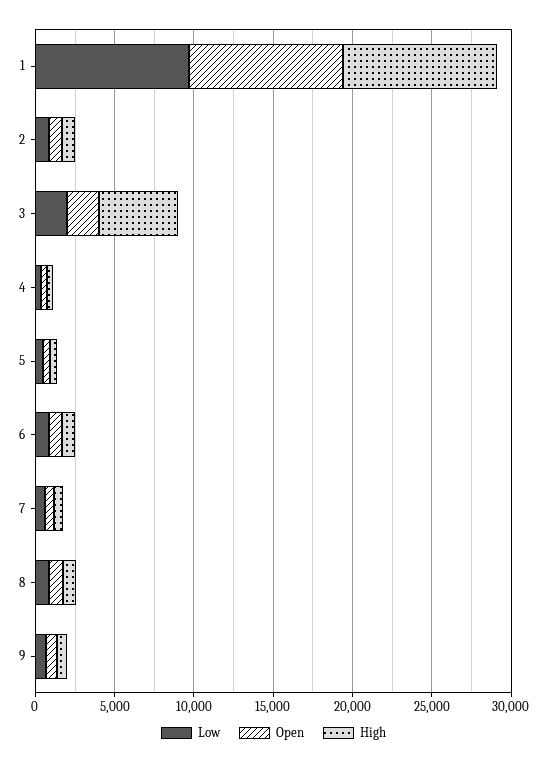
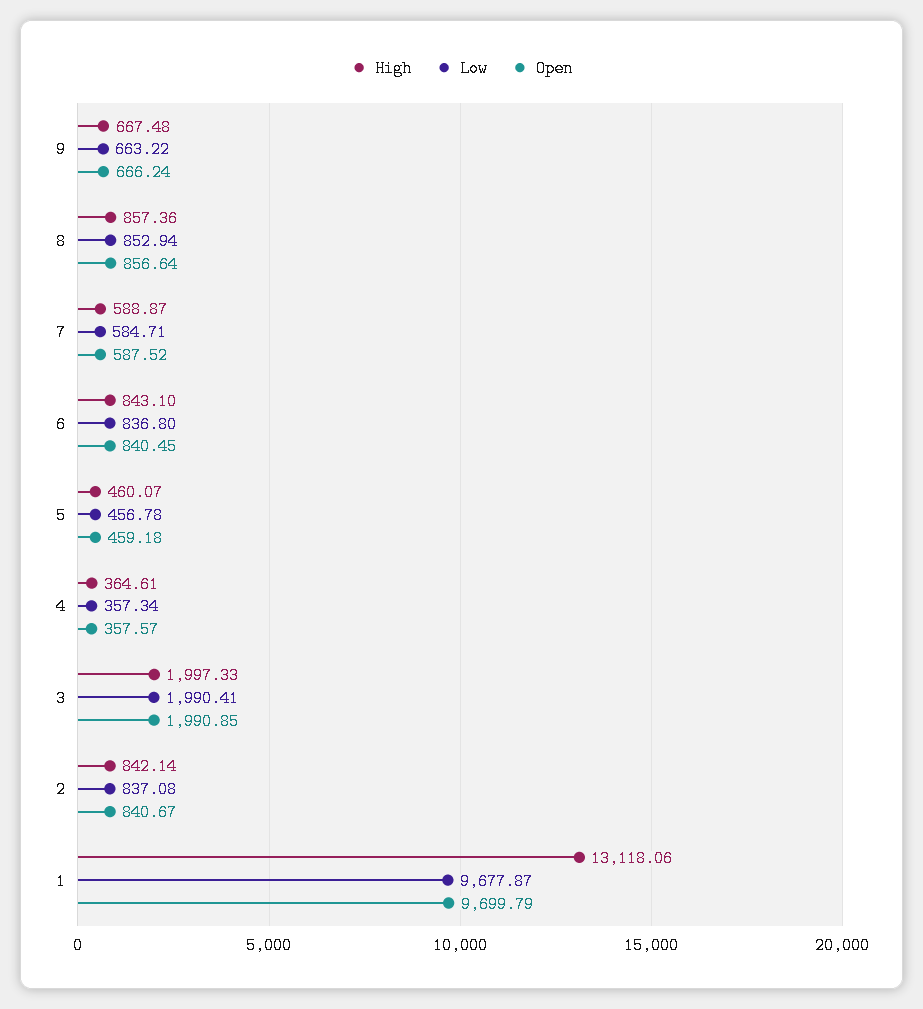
High, 1: 10000 -> 13118.06
High, 3: 5000 -> 1997.33

